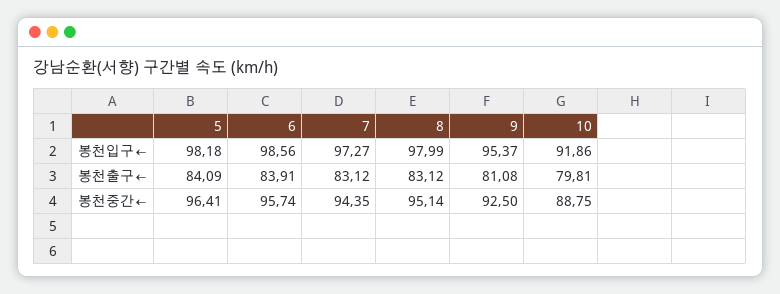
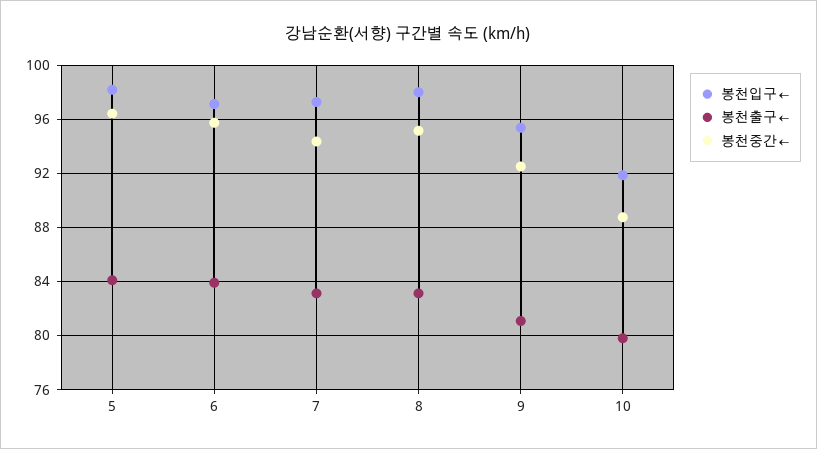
봉천입구←, 6: 98.56 -> 97

